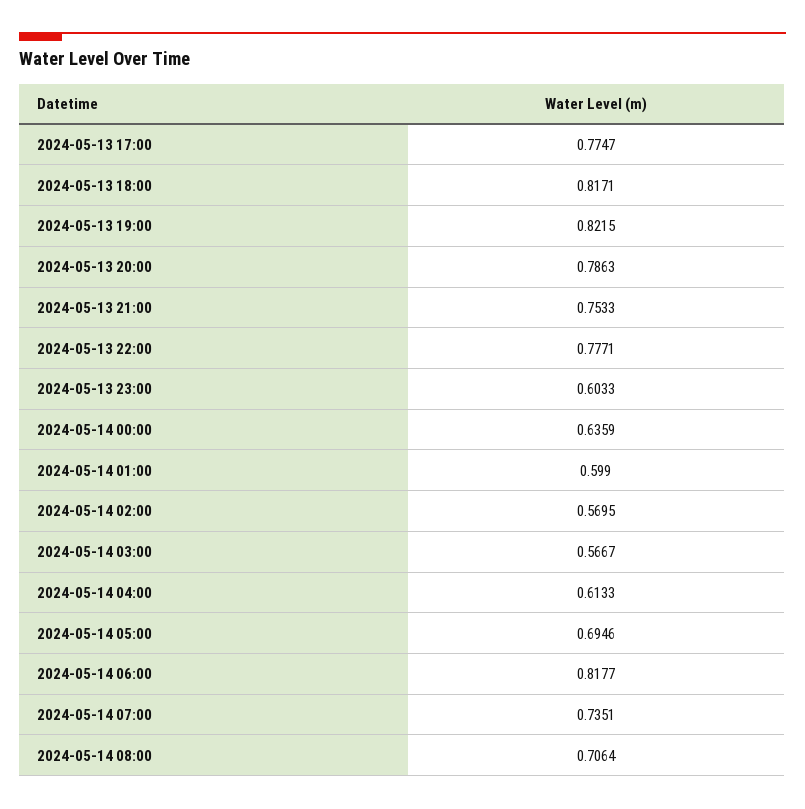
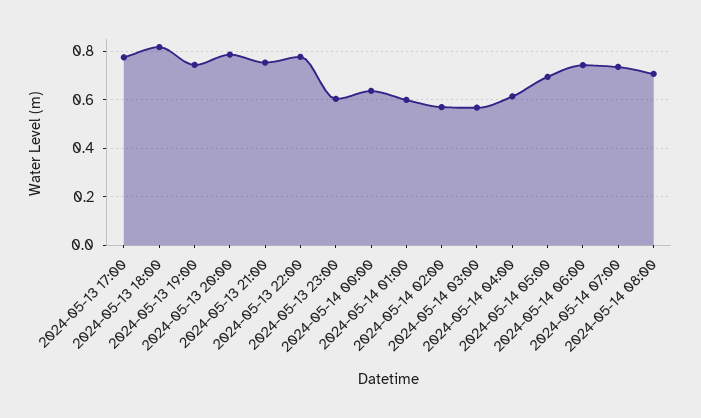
2024-05-13 19:00: 0.8215 -> 0.75
2024-05-14 06:00: 0.8177 -> 0.75

